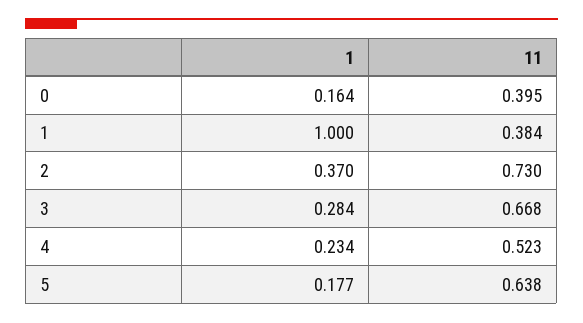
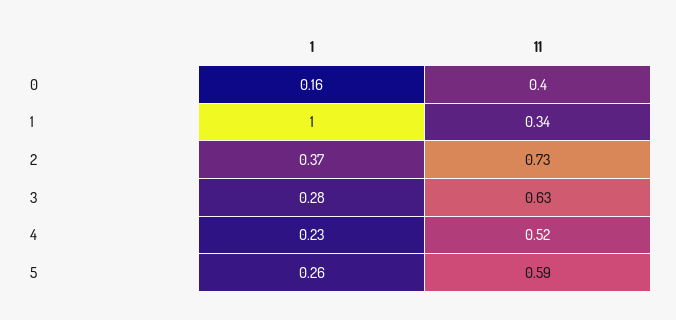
11, 1: 0.384 -> 0.34
11, 3: 0.668 -> 0.63
1, 5: 0.177 -> 0.26
11, 5: 0.638 -> 0.59

